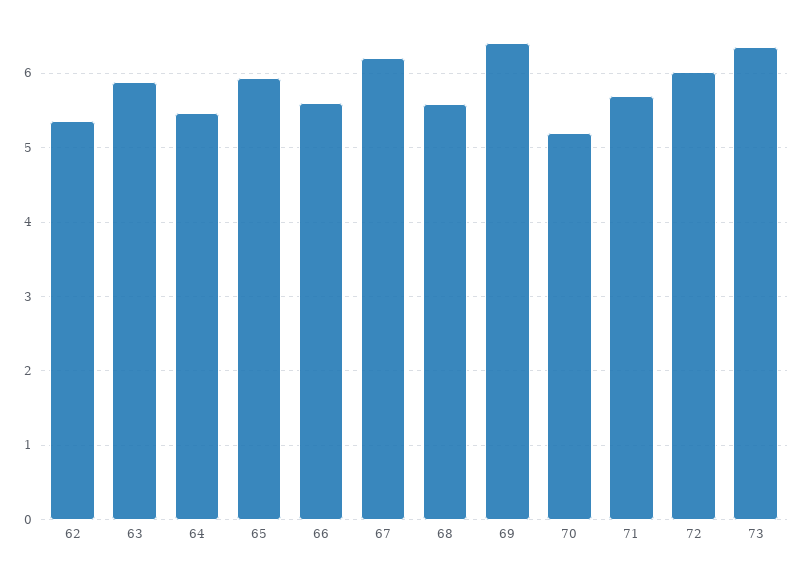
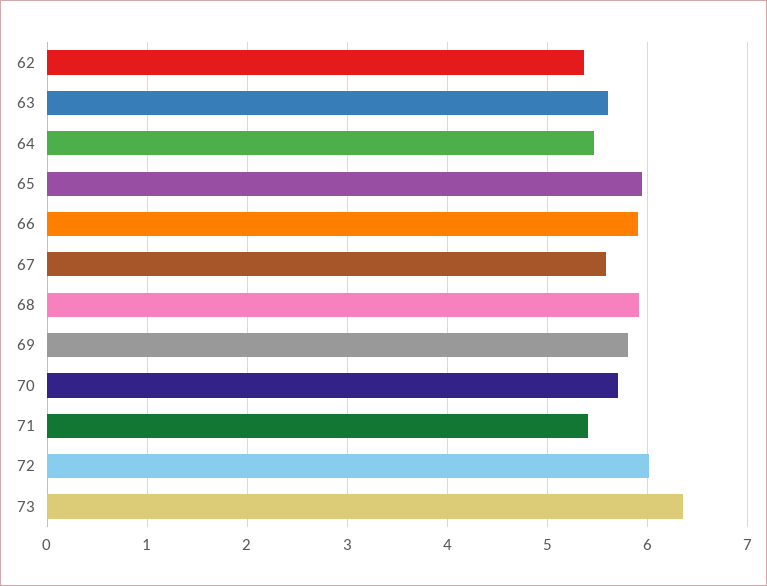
63: 5.9 -> 5.6
66: 5.6 -> 5.9
67: 6.2 -> 5.6
68: 5.6 -> 5.9
69: 6.4 -> 5.8
70: 5.2 -> 5.7
71: 5.7 -> 5.4

